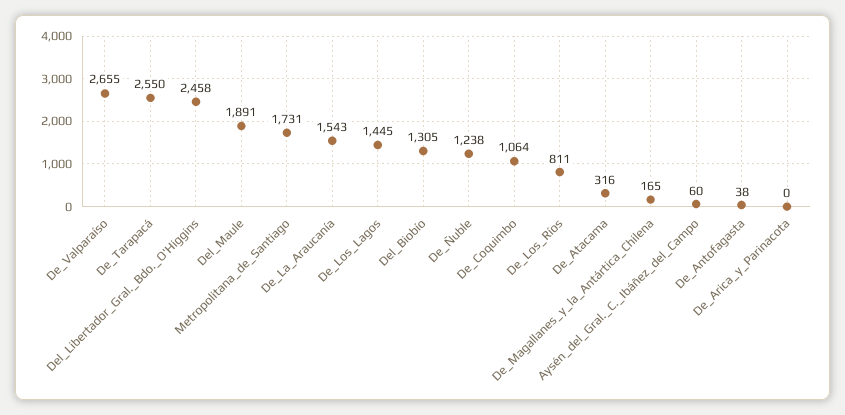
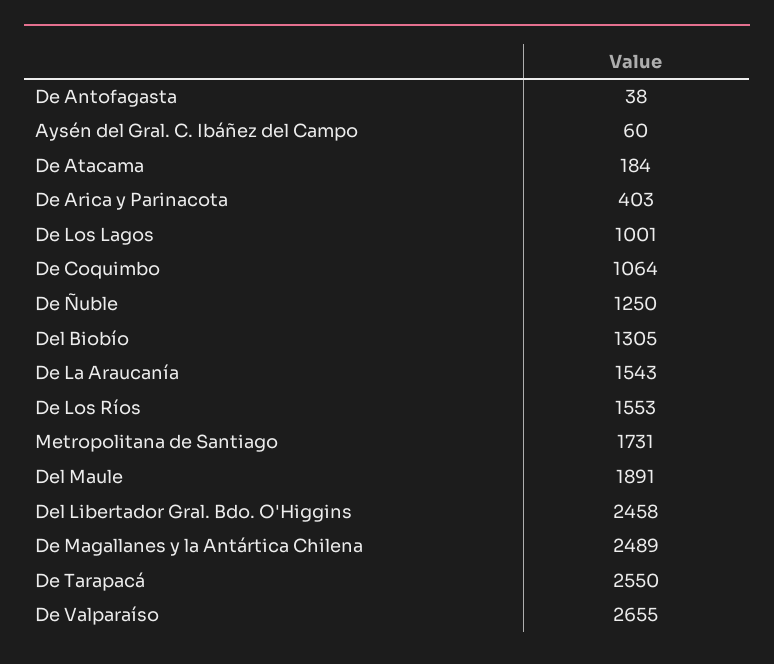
De_Los_Lagos: 1445 -> 1001
De_Ñuble: 1238 -> 1250
De_Los_Ríos: 811 -> 1553
De_Atacama: 316 -> 184
De_Magallanes_y_la_Antártica_Chilena: 165 -> 2489
De_Arica_y_Parinacota: 0 -> 403

